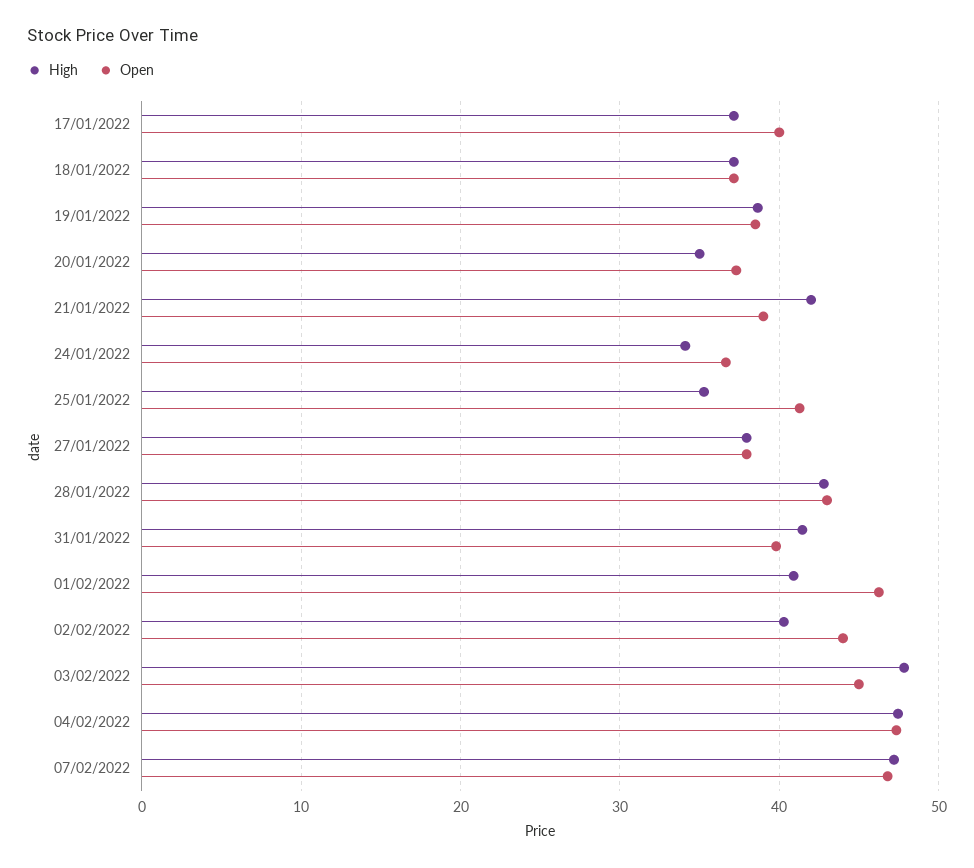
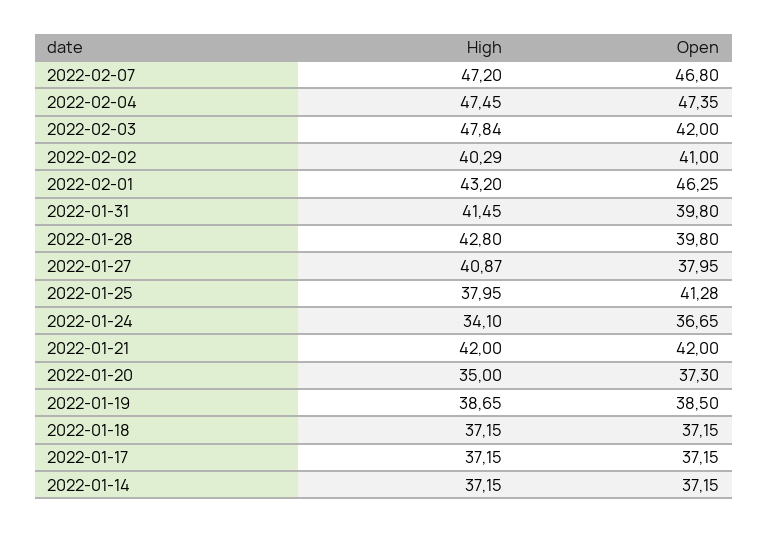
Open, 17/01/2022: 40 -> 37.15
Open, 21/01/2022: 39 -> 42
High, 25/01/2022: 35 -> 37.95
High, 27/01/2022: 38 -> 40.87
Open, 28/01/2022: 43 -> 39.8
High, 01/02/2022: 41 -> 43.2
Open, 02/02/2022: 44 -> 41
Open, 03/02/2022: 45 -> 42
High, 2022-01-14: none -> 37.15
Open, 2022-01-14: none -> 37.15

